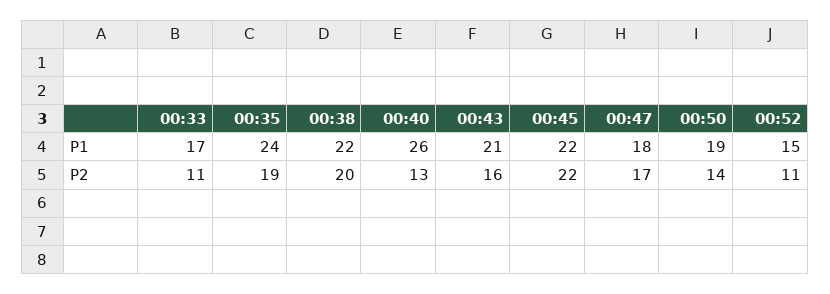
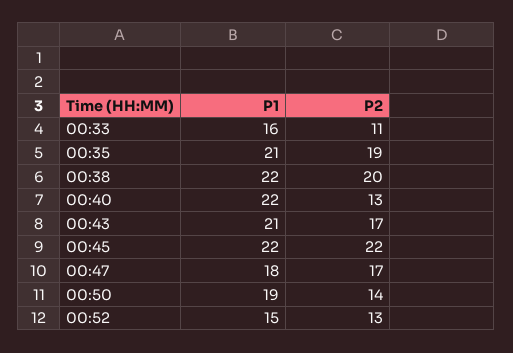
00:33, P1: 17 -> 16
00:35, P1: 24 -> 21
00:40, P1: 26 -> 22
00:43, P2: 16 -> 17
00:52, P2: 11 -> 13

